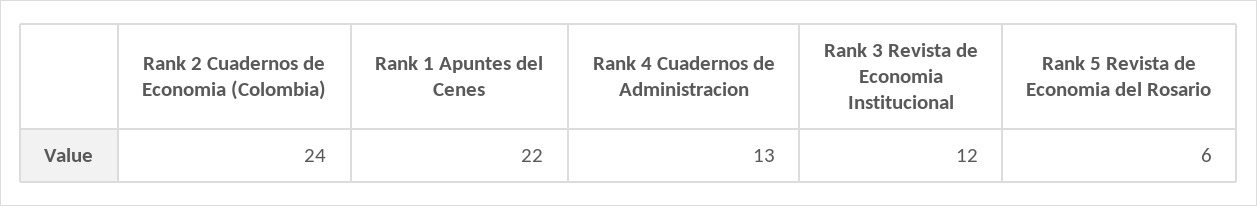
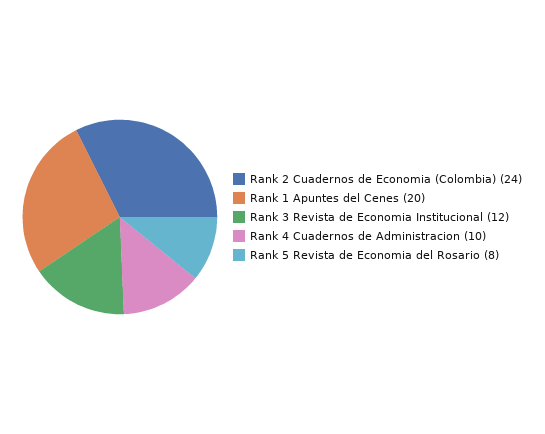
Rank 1 Apuntes del Cenes: 22 -> 20
Rank 4 Cuadernos de Administracion: 13 -> 10
Rank 5 Revista de Economia del Rosario: 6 -> 8

